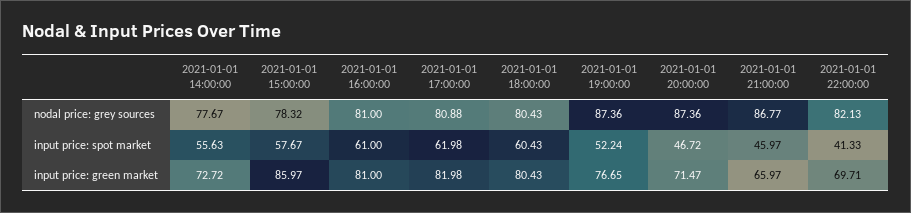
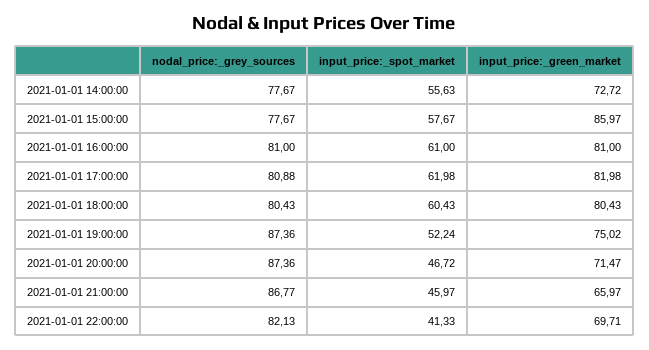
2021-01-01 15:00:00, nodal price: grey sources: 78.32 -> 77.67
2021-01-01 19:00:00, input price: green market: 76.65 -> 75.02

